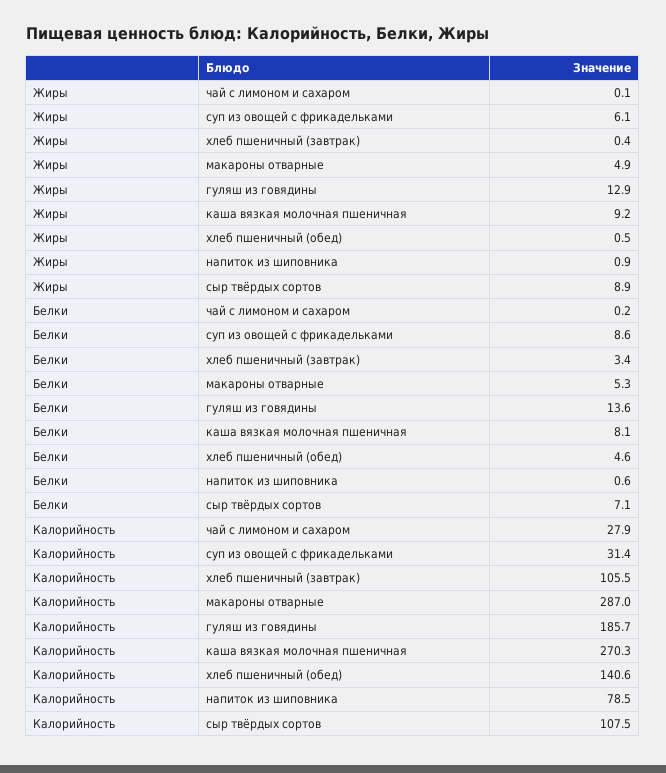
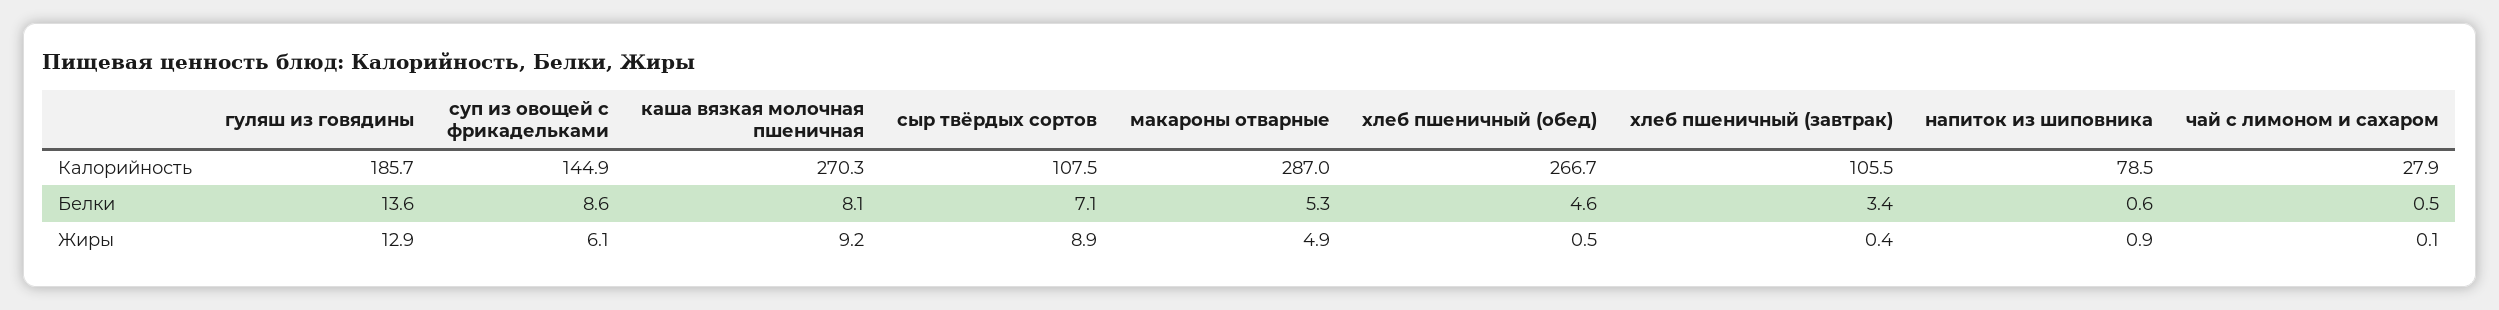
Белки, чай с лимоном и сахаром: 0.2 -> 0.5
Калорийность, суп из овощей с фрикадельками: 31.4 -> 144.9
Калорийность, хлеб пшеничный (обед): 140.6 -> 266.7

